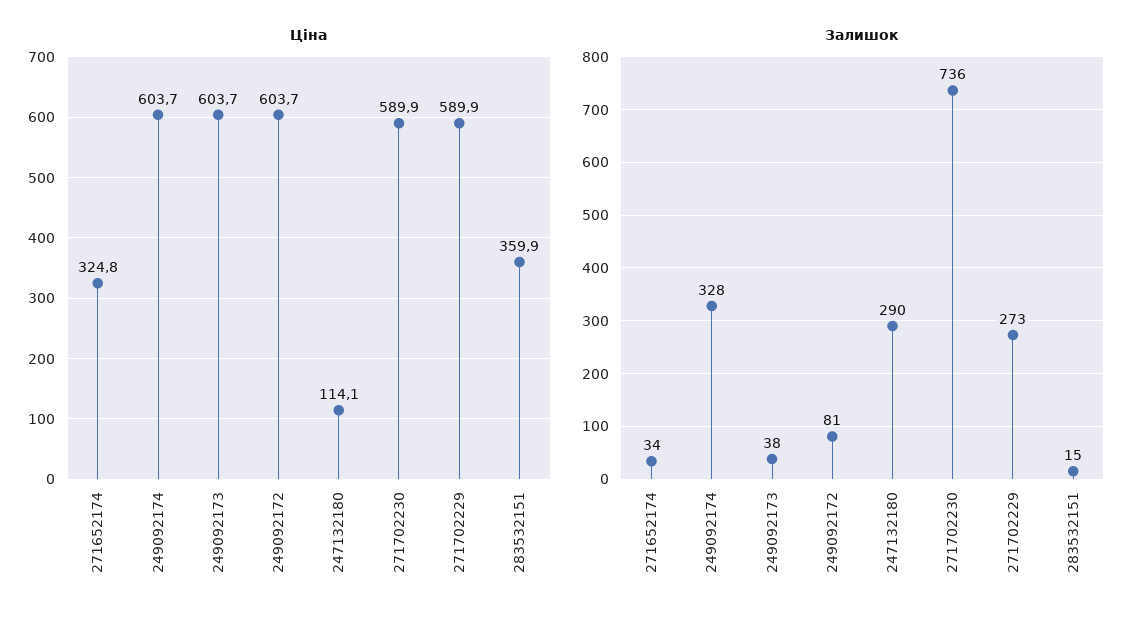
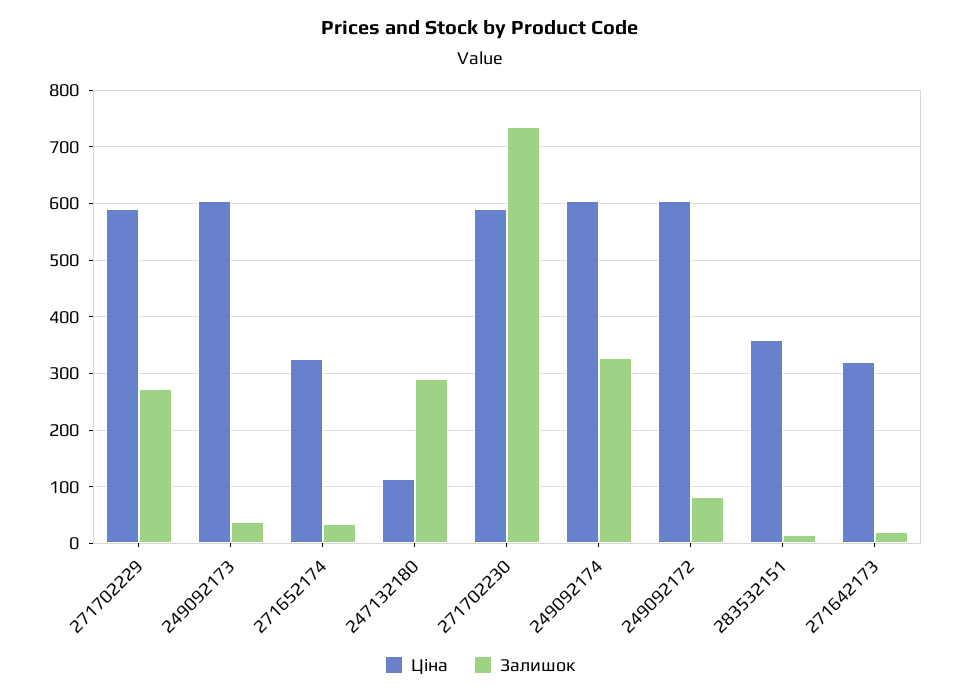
Ціна, 271642173: none -> 320
Залишок, 271642173: none -> 20

